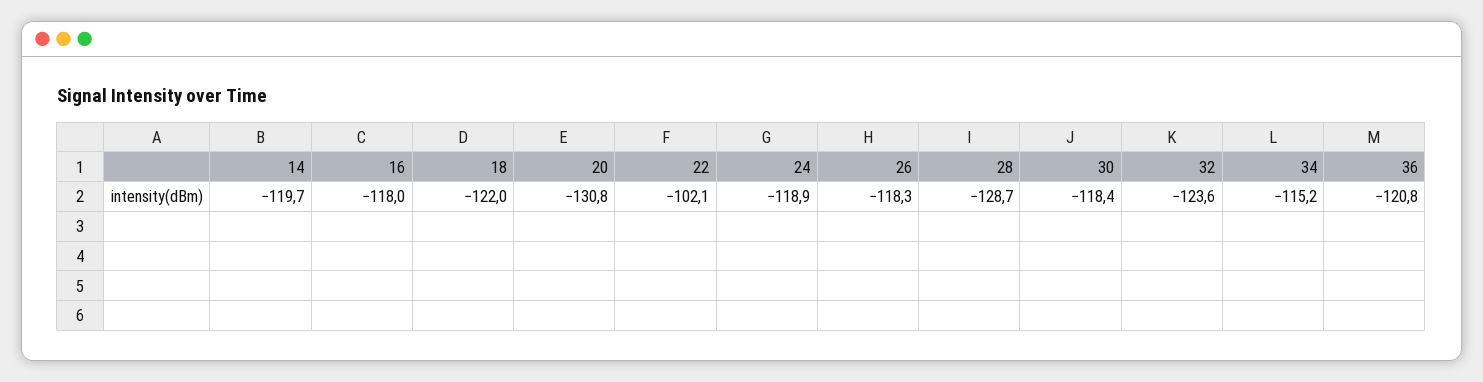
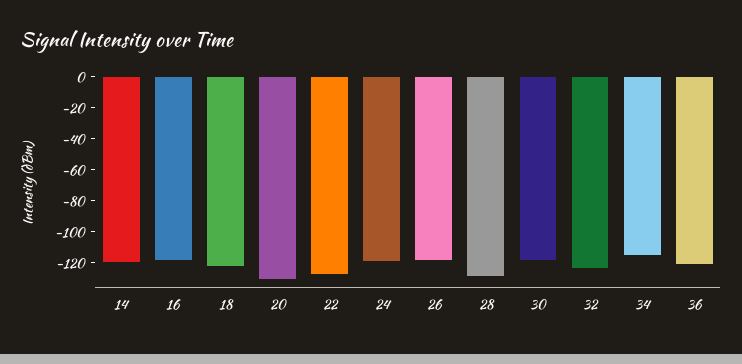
22: -102.1 -> -130

